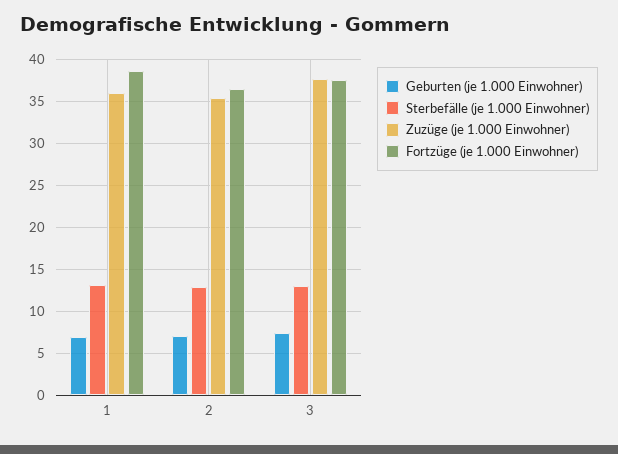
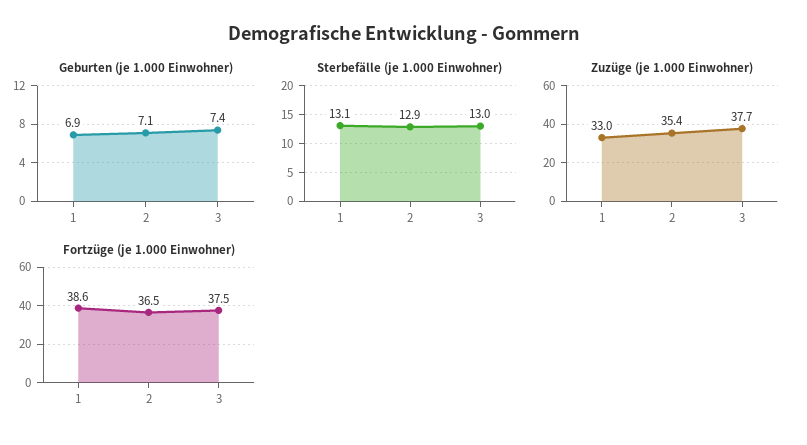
Zuzüge (je 1.000 Einwohner), 1: 36 -> 33

